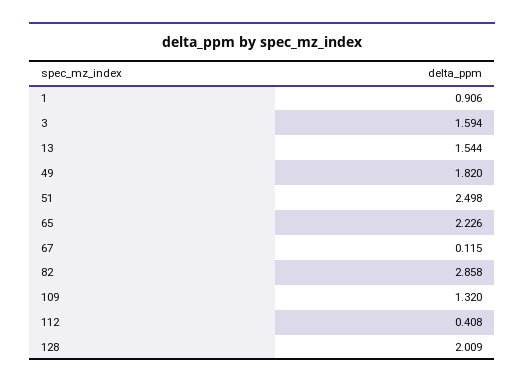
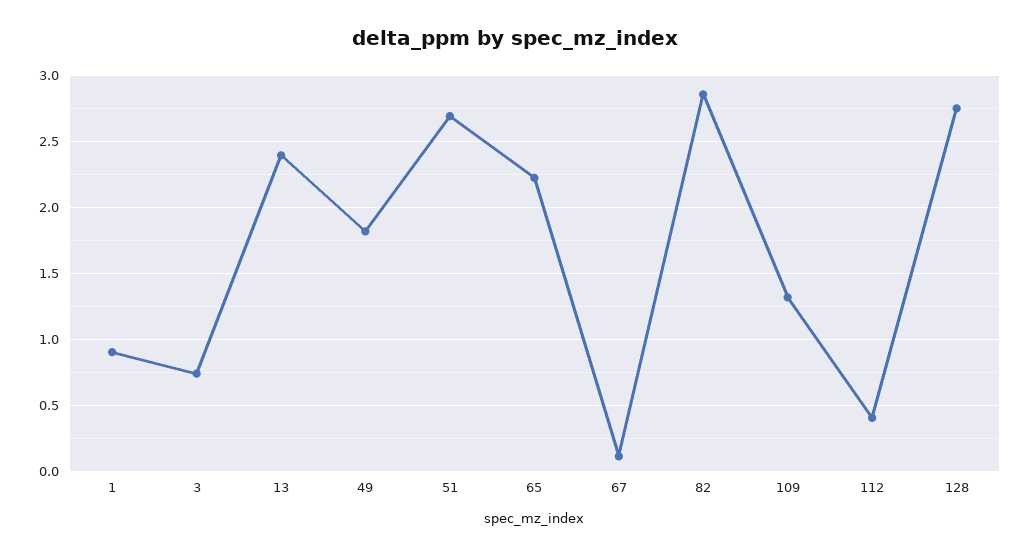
3: 1.594 -> 0.75
13: 1.544 -> 2.4
51: 2.498 -> 2.7
128: 2.009 -> 2.75

